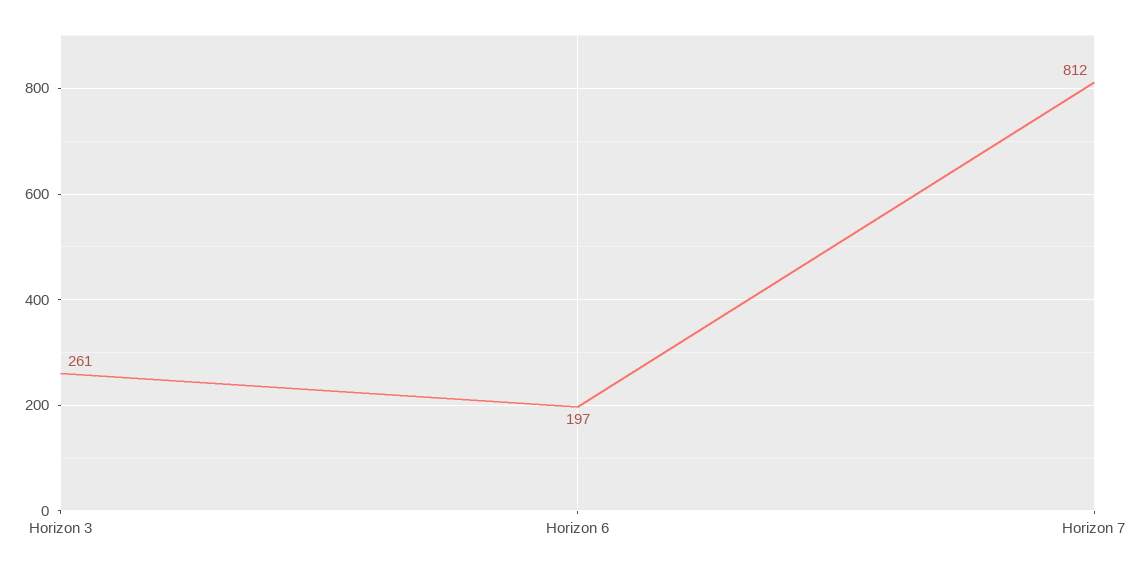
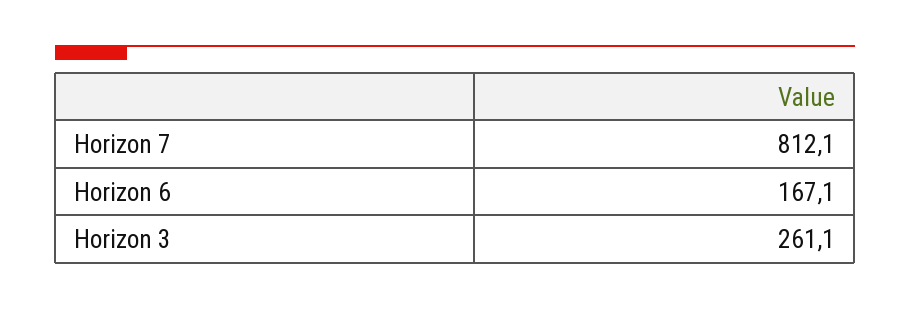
Horizon 6: 197 -> 167.1

